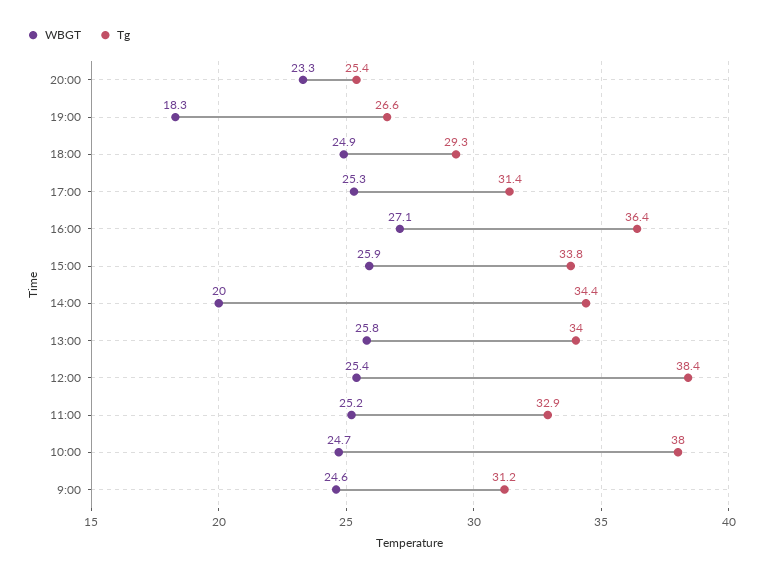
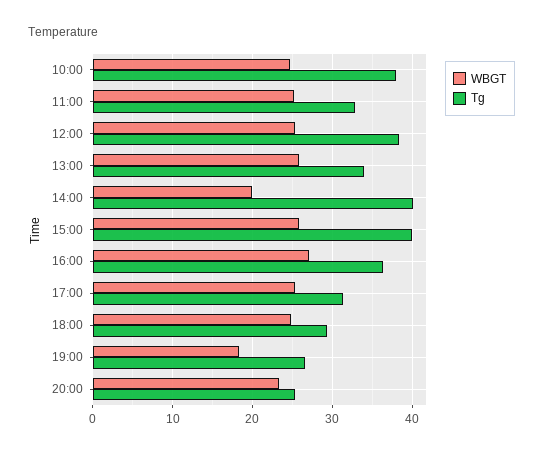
Tg, 15:00: 33.8 -> 40
Tg, 14:00: 34.4 -> 40
WBGT, 9:00: 24.6 -> none
Tg, 9:00: 31.2 -> none

